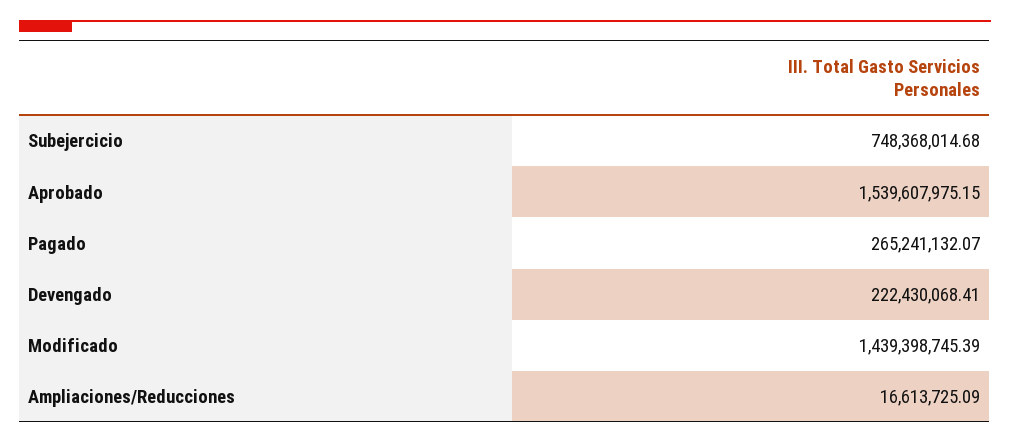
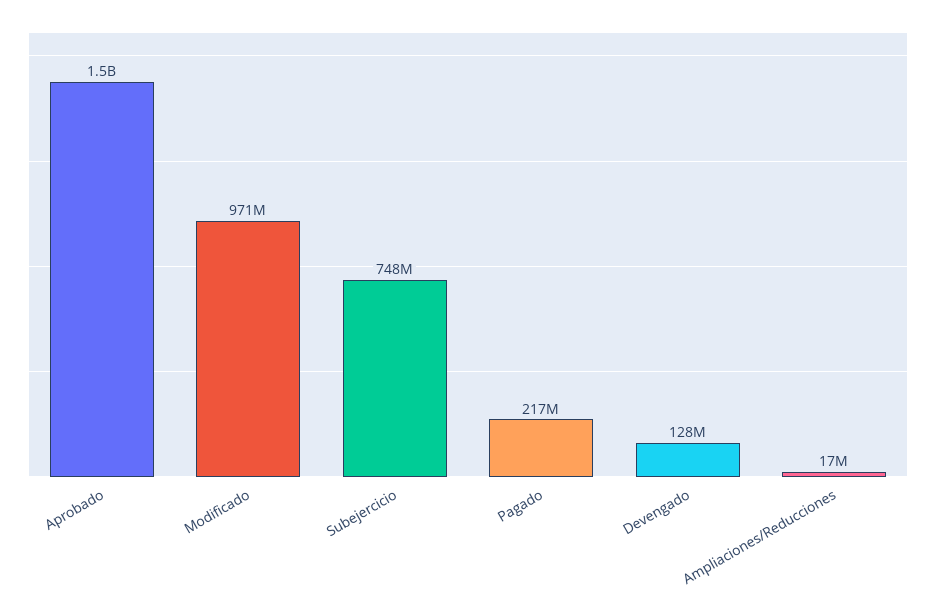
Pagado: 265241132.07 -> 217000000
Devengado: 222430068.41 -> 128000000
Modificado: 1439398745.39 -> 971000000

